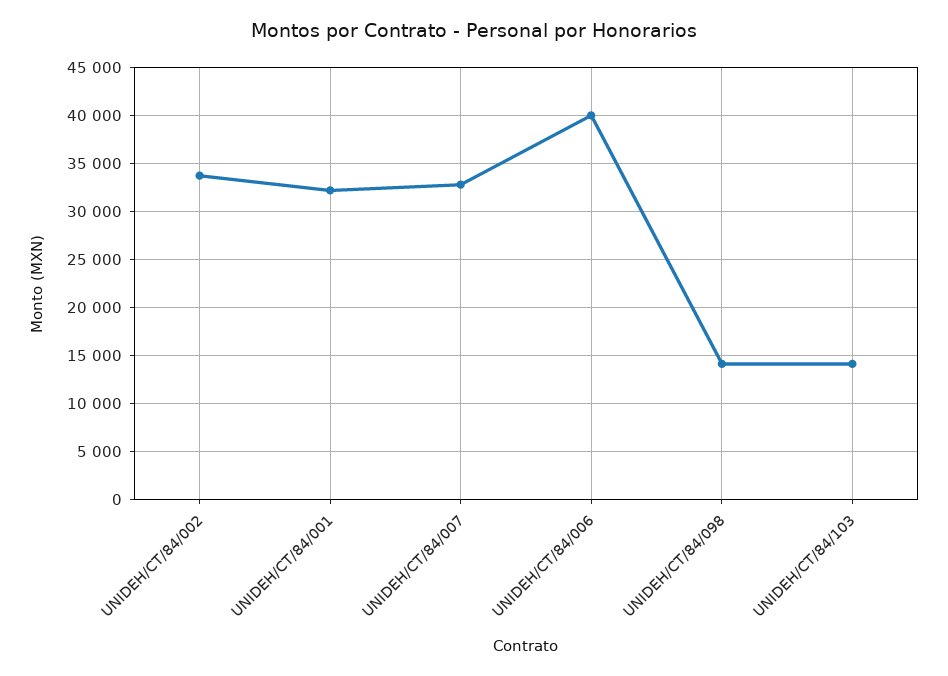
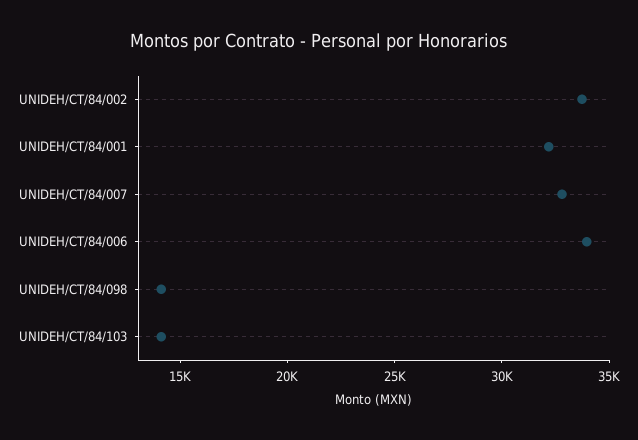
UNIDEH/CT/84/006: 40000 -> 34000

